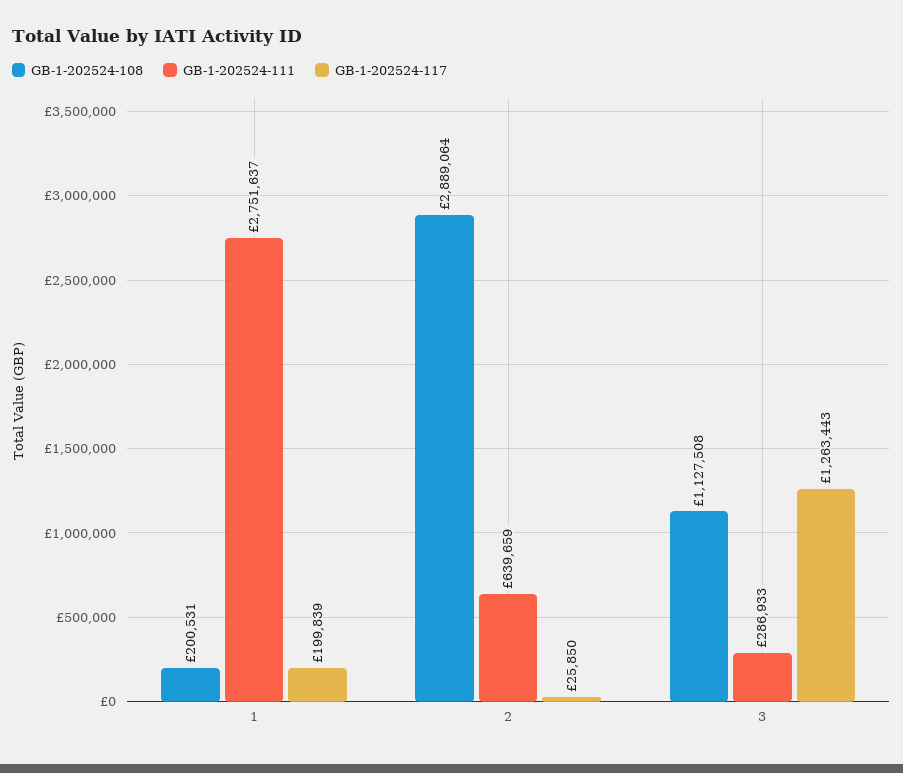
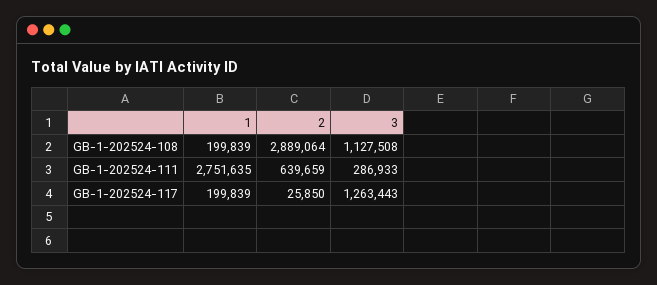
GB-1-202524-108, 1: 200531 -> 199839
GB-1-202524-111, 1: 2751637 -> 2751635

